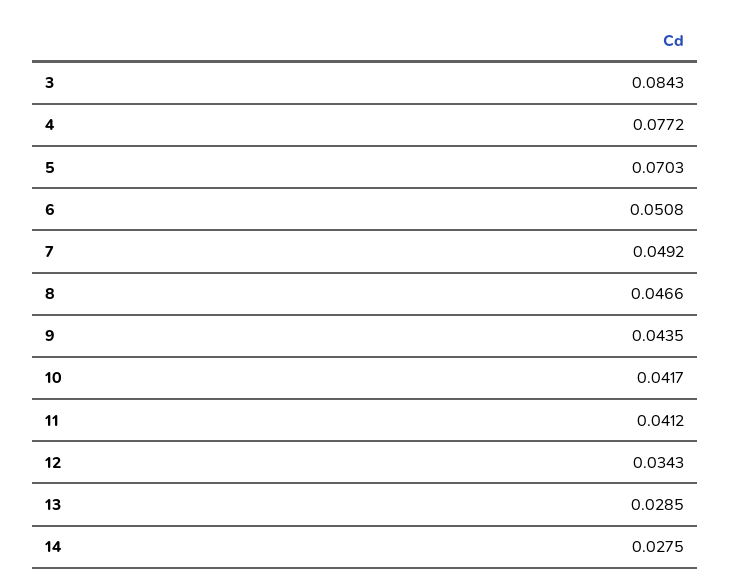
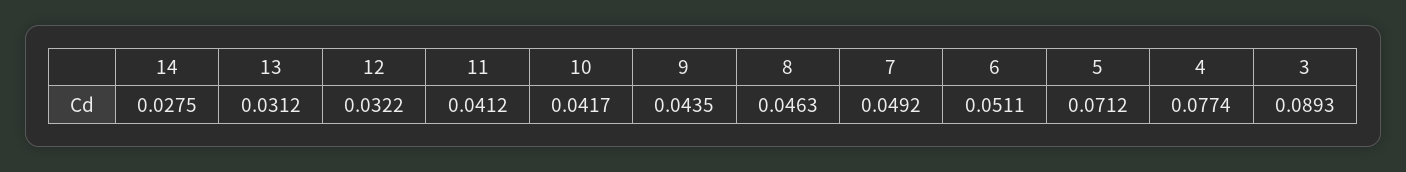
3: 0.0843 -> 0.0893
4: 0.0772 -> 0.0774
5: 0.0703 -> 0.0712
6: 0.0508 -> 0.0511
8: 0.0466 -> 0.0463
12: 0.0343 -> 0.0322
13: 0.0285 -> 0.0312

